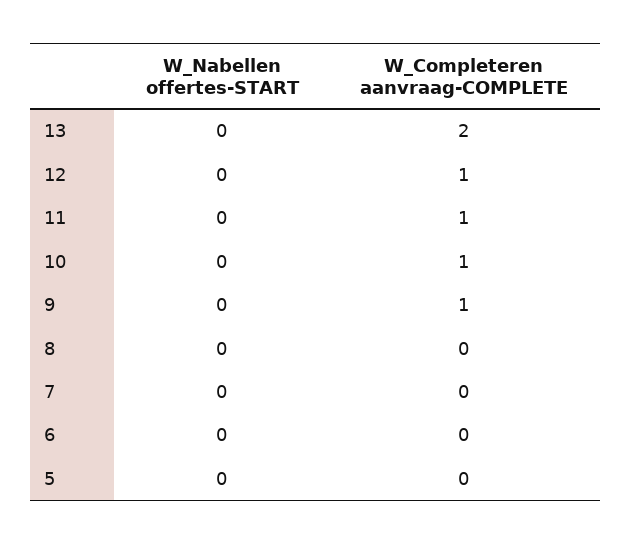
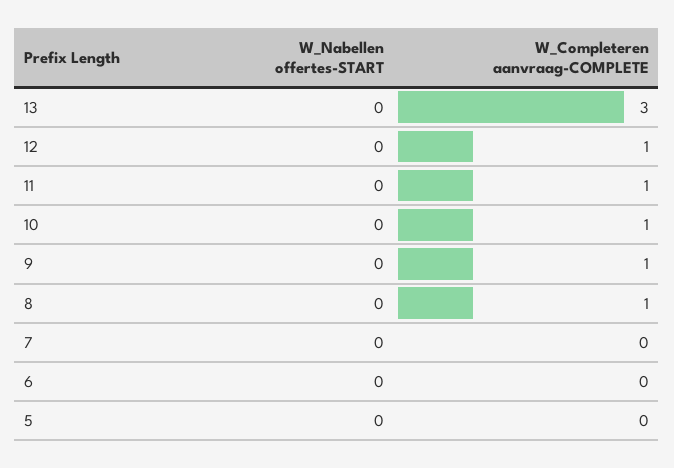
W_Completeren aanvraag-COMPLETE, 13: 2 -> 3
W_Completeren aanvraag-COMPLETE, 8: 0 -> 1

